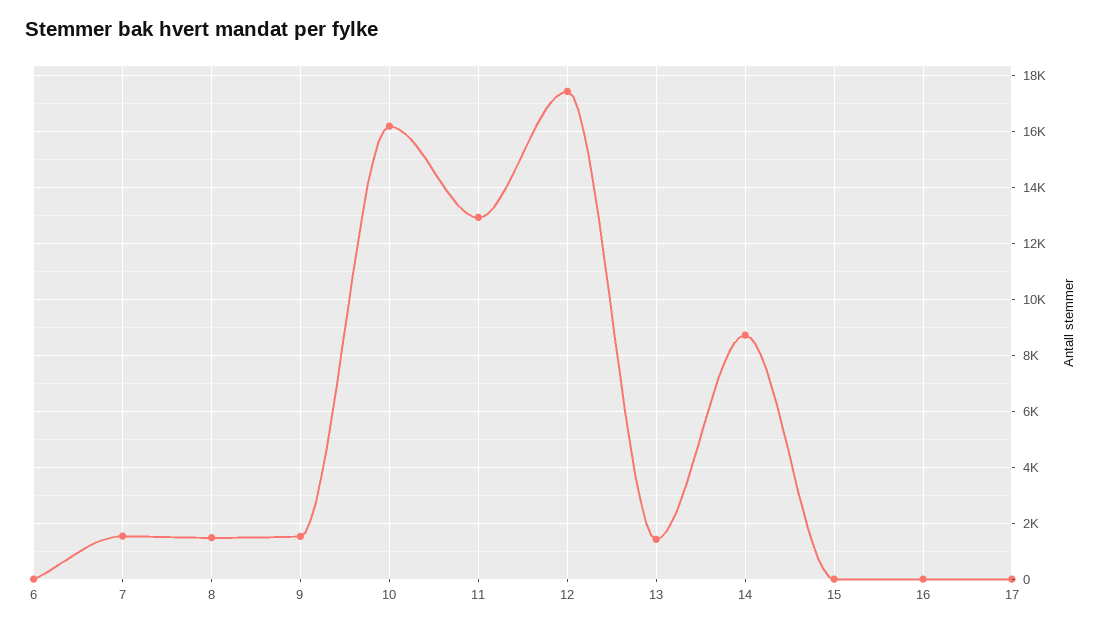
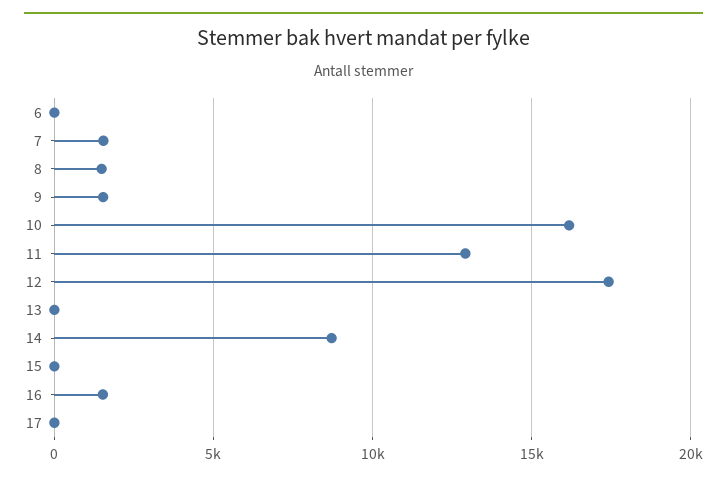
13: 1500 -> 0
16: 0 -> 1500

